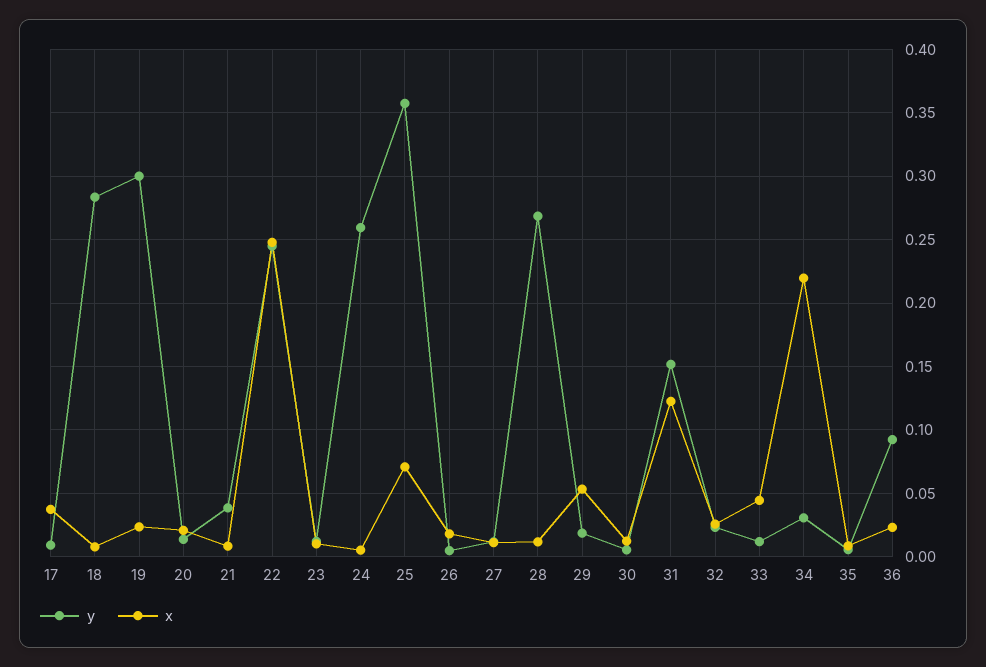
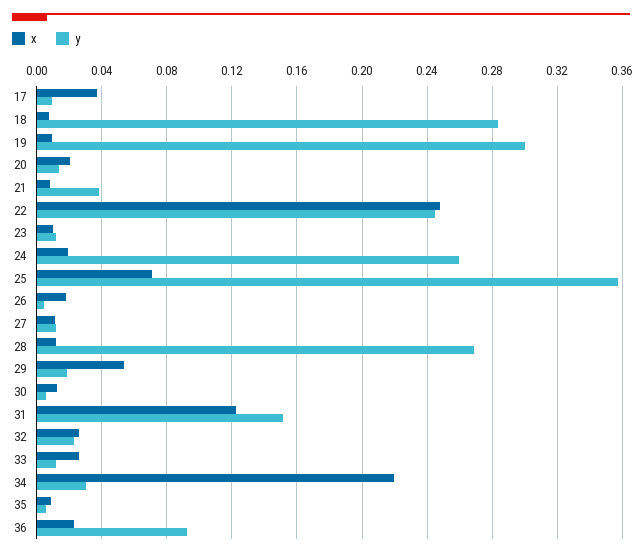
x, 19: 0.025 -> 0.01
x, 24: 0.005 -> 0.02
x, 33: 0.045 -> 0.025

